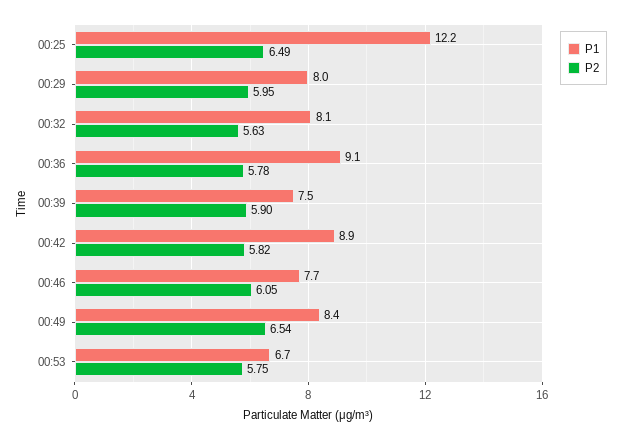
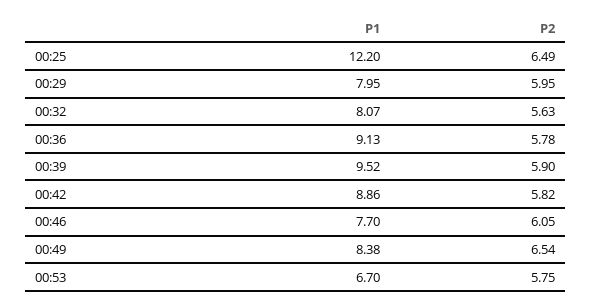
P1, 00:39: 7.5 -> 9.52

